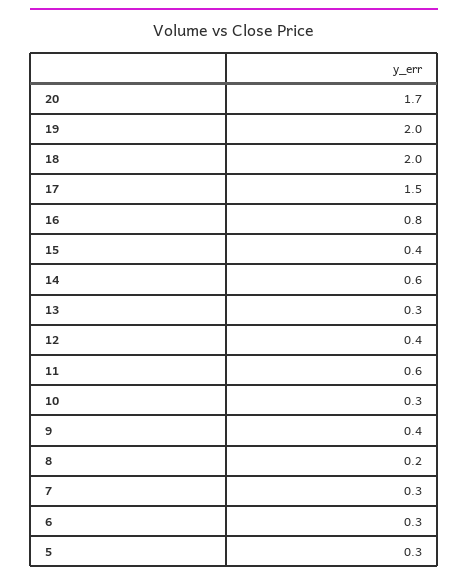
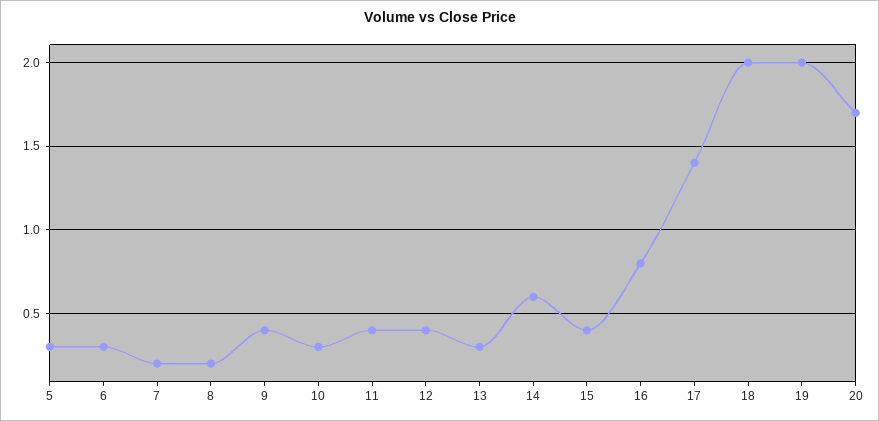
17: 1.5 -> 1.4
11: 0.6 -> 0.4
7: 0.3 -> 0.2

